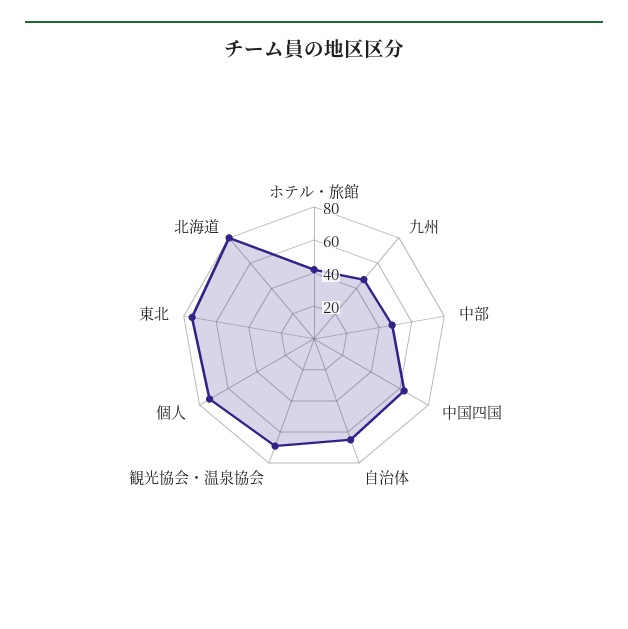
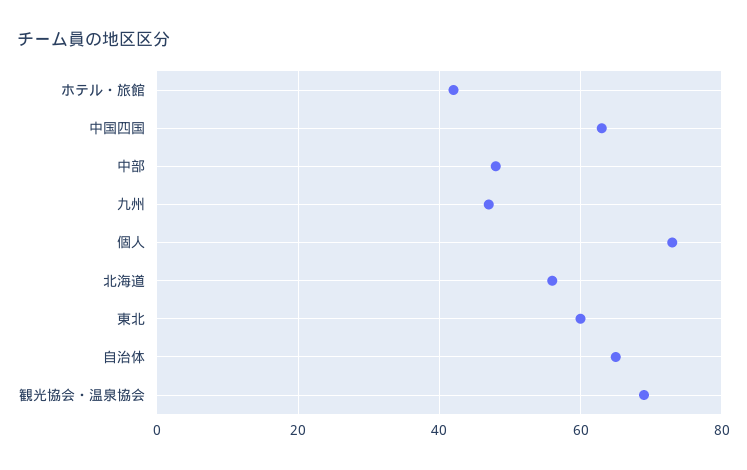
東北: 75 -> 60
北海道: 80 -> 55

